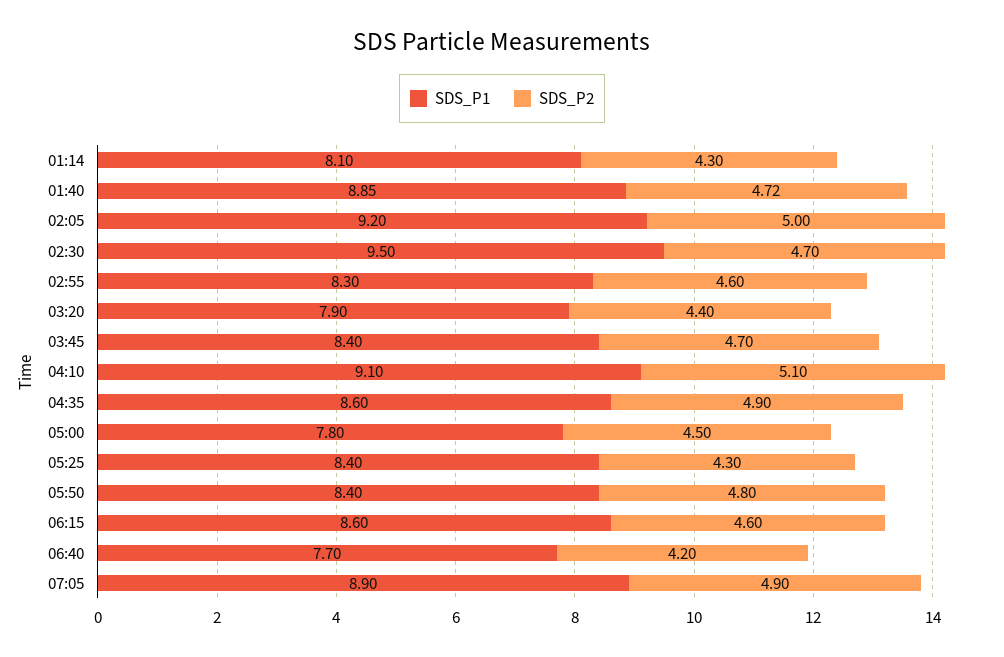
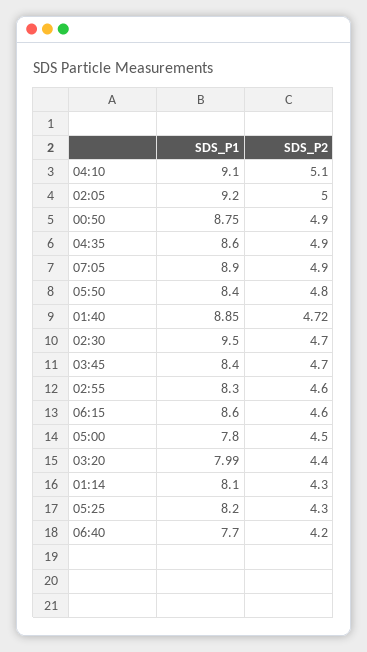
SDS_P1, 03:20: 7.9 -> 7.99
SDS_P1, 05:25: 8.4 -> 8.2
SDS_P1, 00:50: none -> 8.75
SDS_P2, 00:50: none -> 4.9

